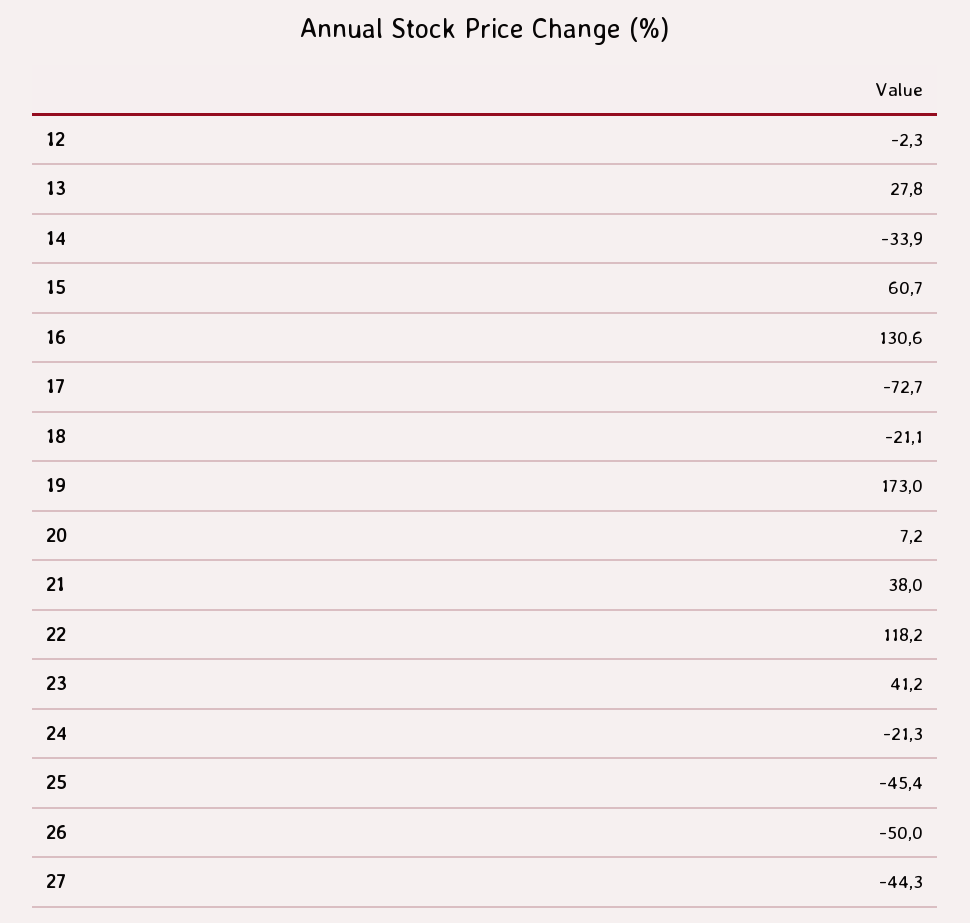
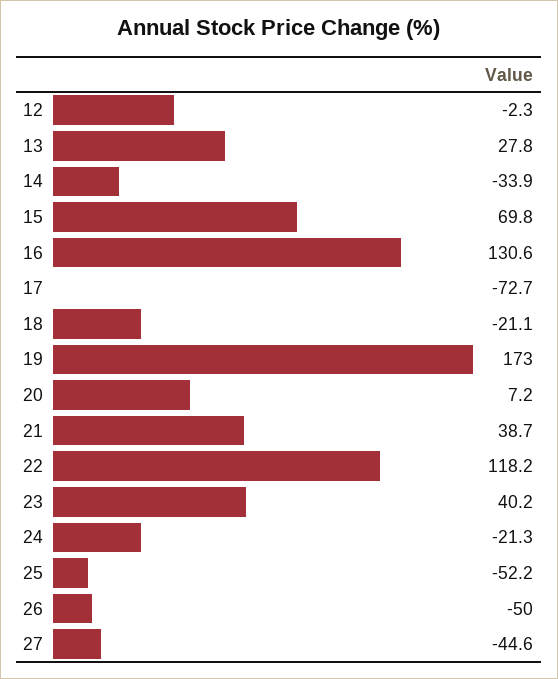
15: 60.7 -> 69.8
21: 38 -> 38.7
23: 41.2 -> 40.2
25: -45.4 -> -52.2
27: -44.3 -> -44.6

